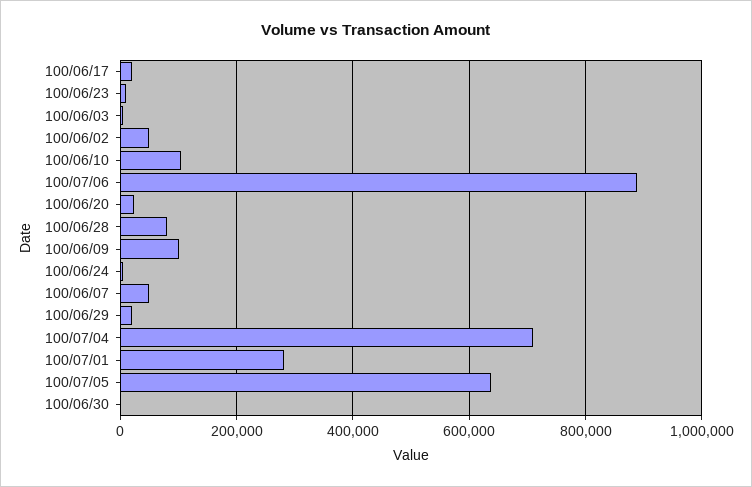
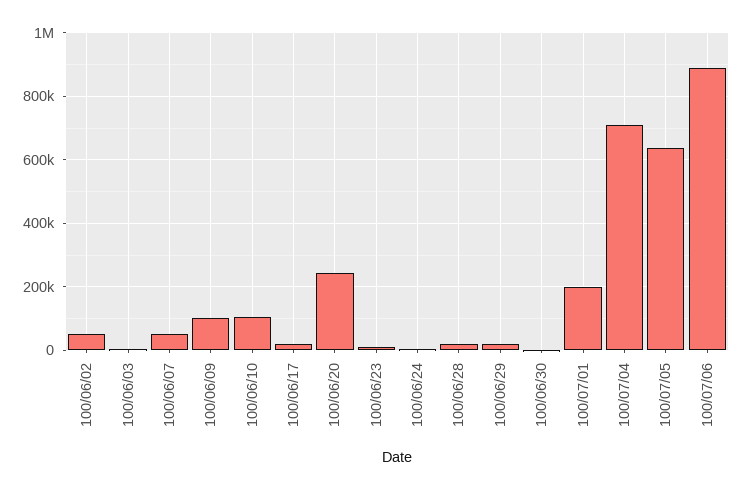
100/06/20: 20000 -> 240000
100/06/28: 80000 -> 20000
100/07/01: 280000 -> 200000

